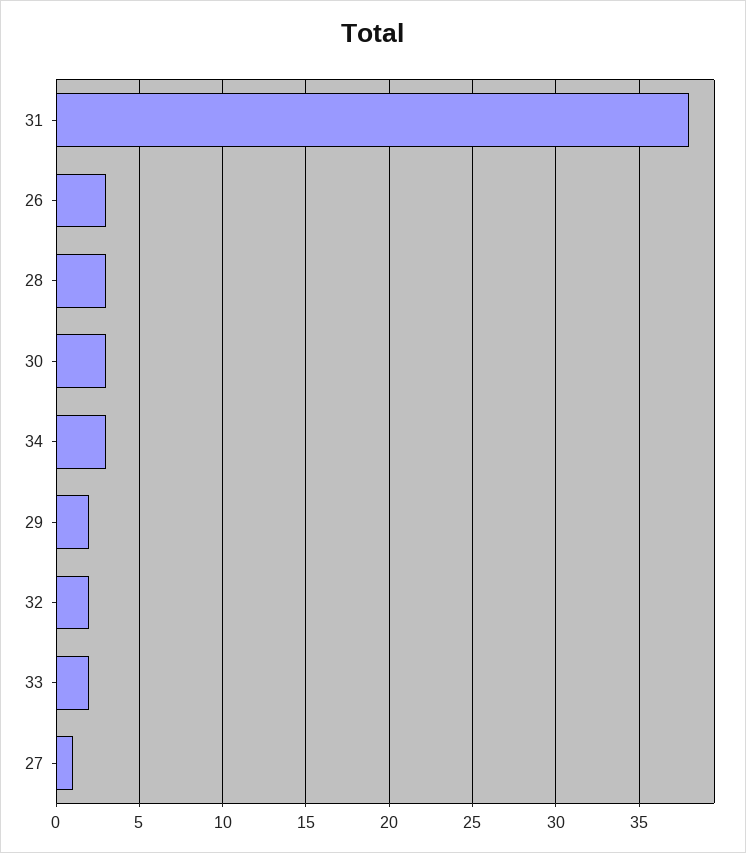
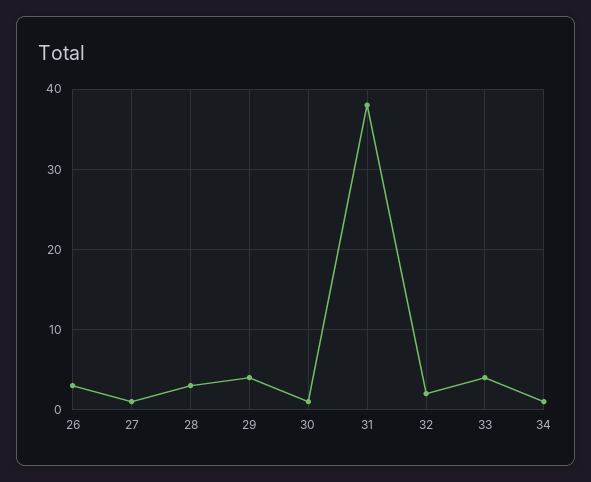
30: 3 -> 1
34: 3 -> 1
29: 2 -> 4
33: 2 -> 4

